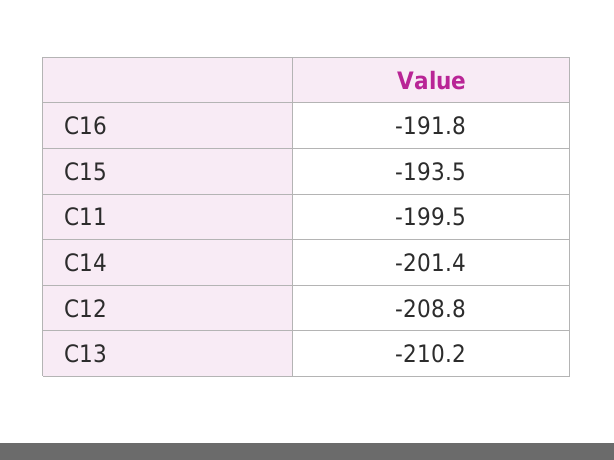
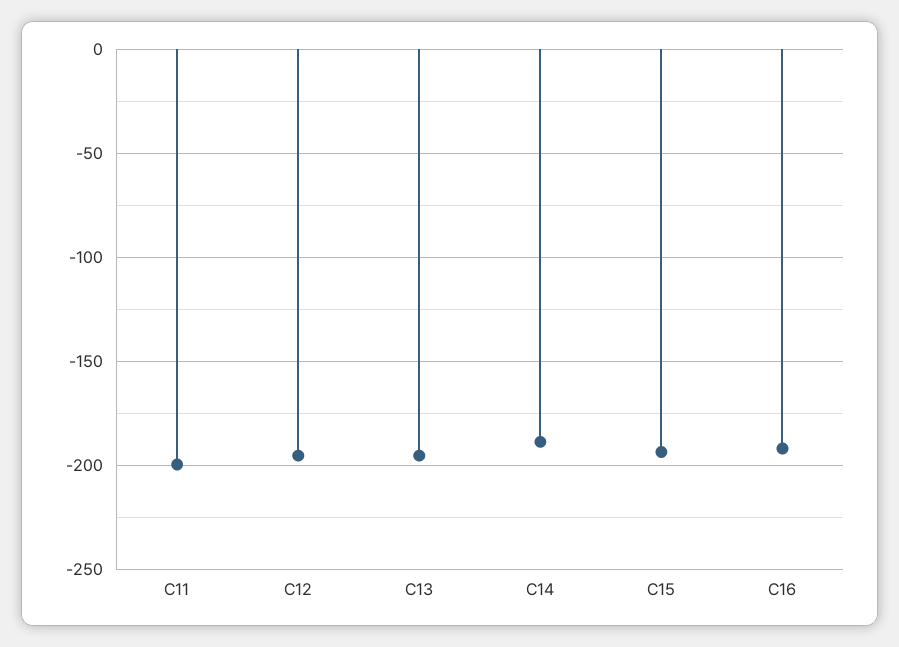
C14: -201.4 -> -190
C12: -208.8 -> -195
C13: -210.2 -> -195

